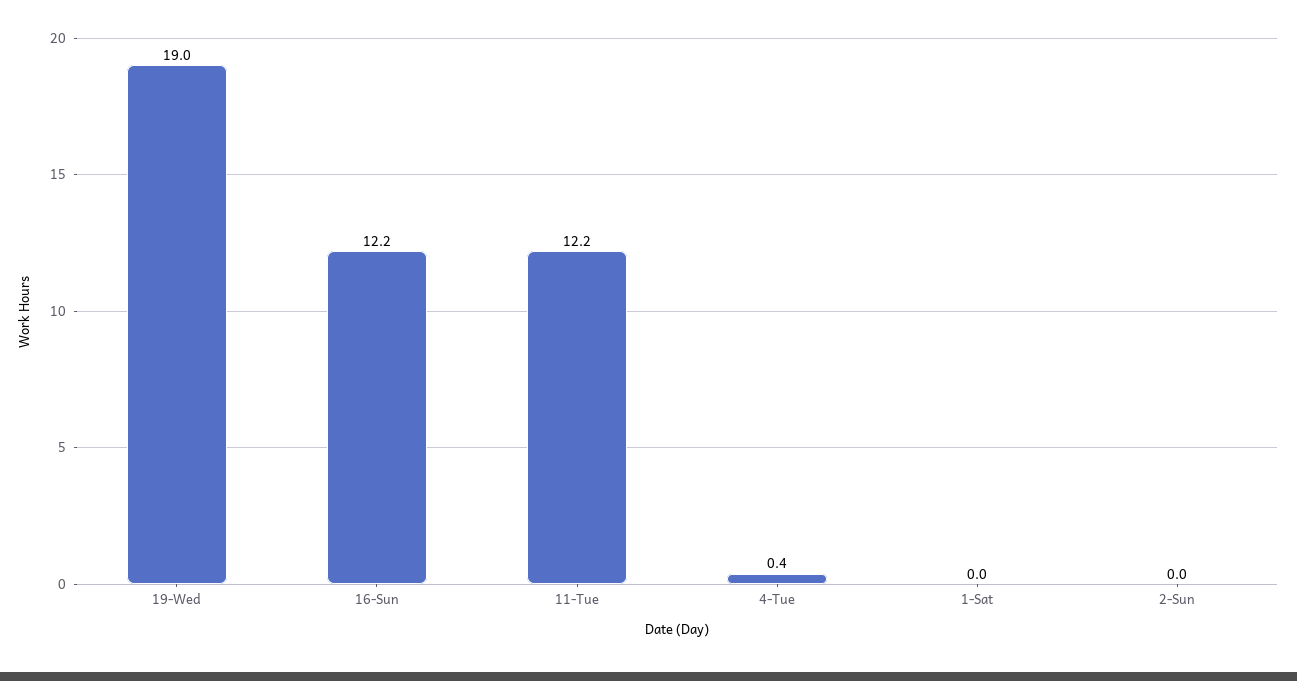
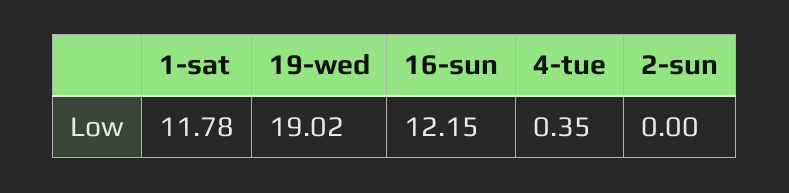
11-Tue: 12.2 -> none
1-Sat: 0 -> 11.78

